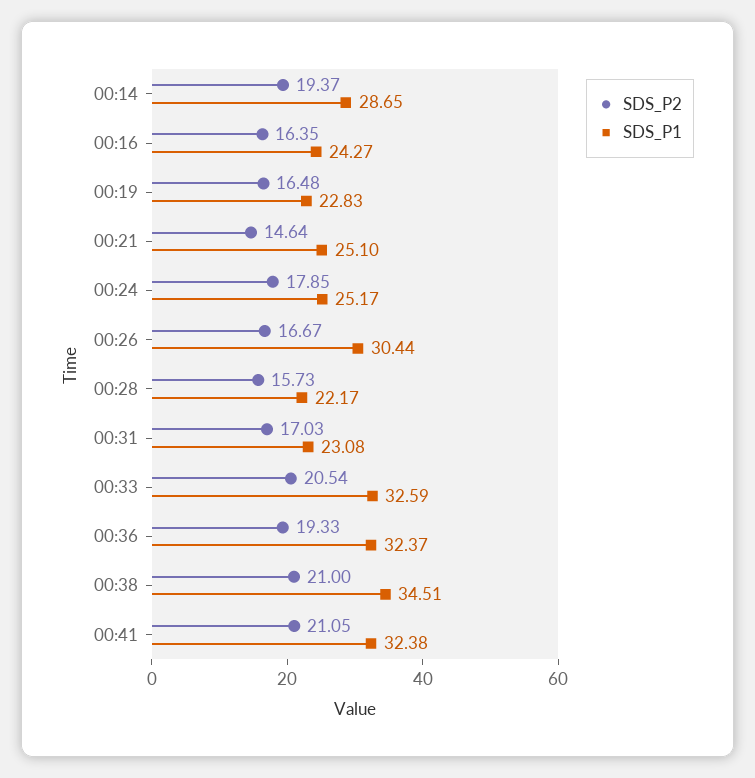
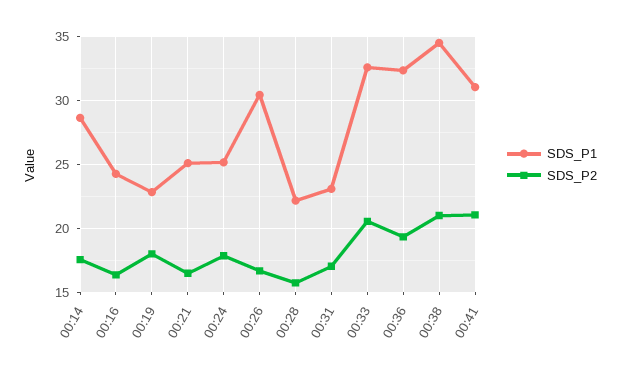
SDS_P2, 00:14: 19.37 -> 17.5
SDS_P2, 00:19: 16.48 -> 18
SDS_P2, 00:21: 14.64 -> 16.5
SDS_P1, 00:41: 32.38 -> 31

